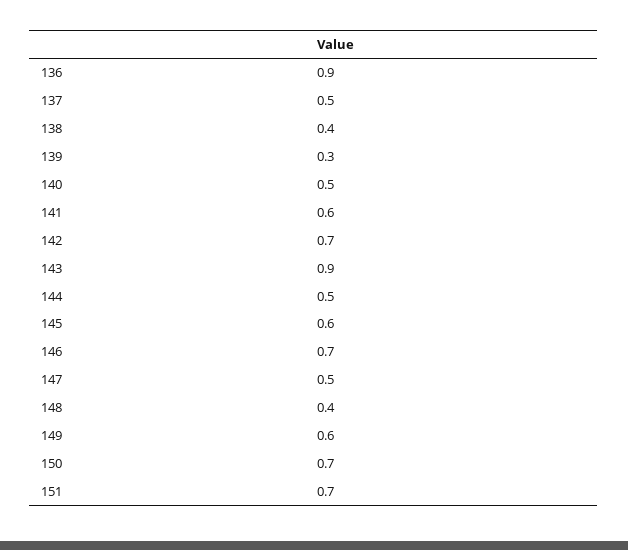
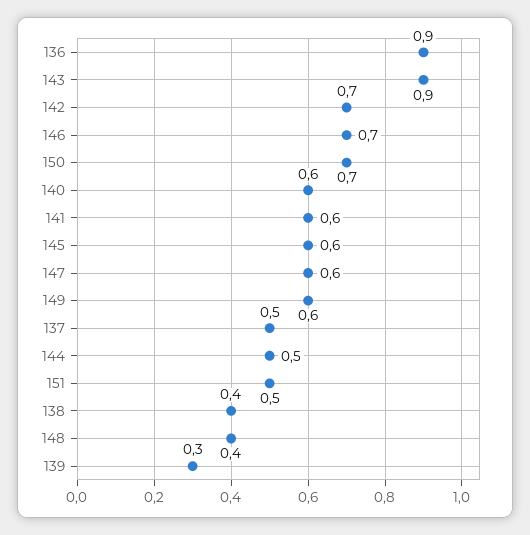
140: 0.5 -> 0.6
147: 0.5 -> 0.6
151: 0.7 -> 0.5

